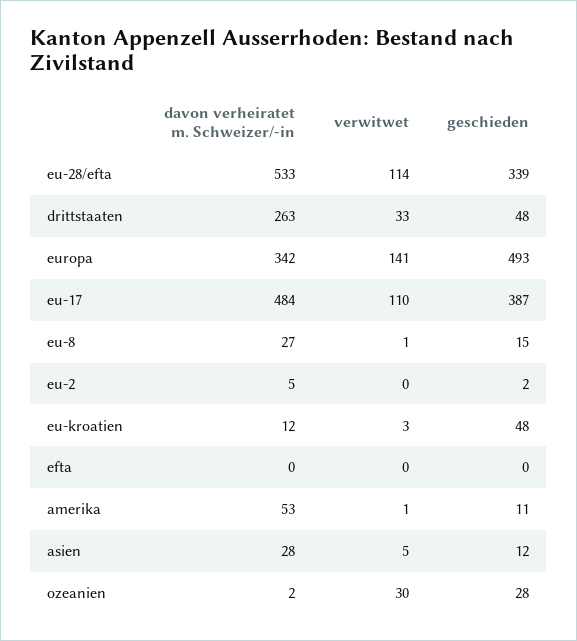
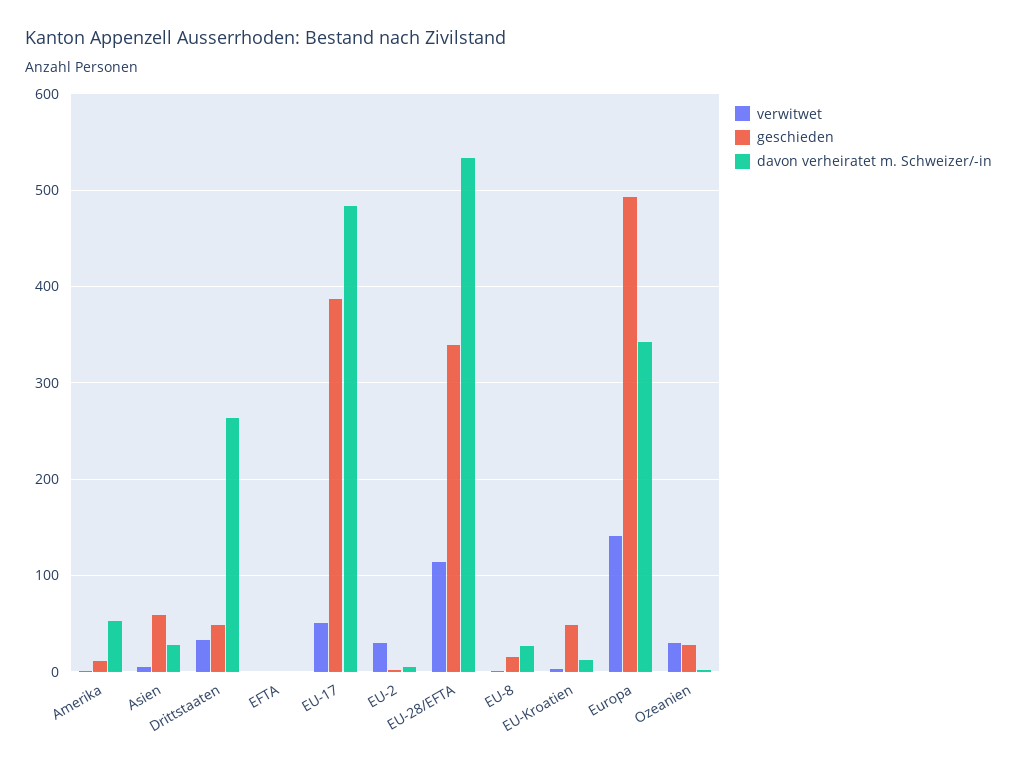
verwitwet, eu-17: 110 -> 50
verwitwet, eu-2: 0 -> 30
geschieden, asien: 12 -> 60

